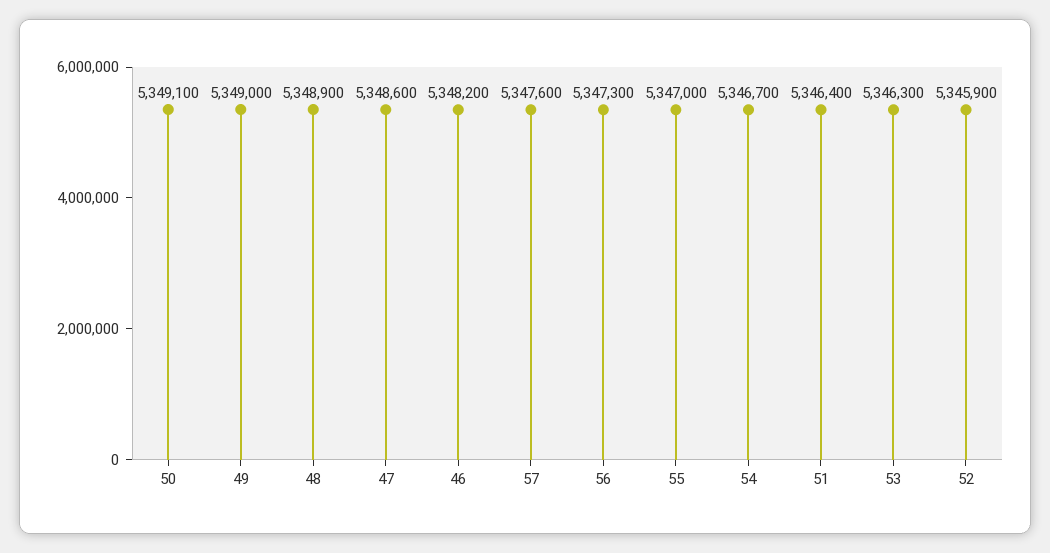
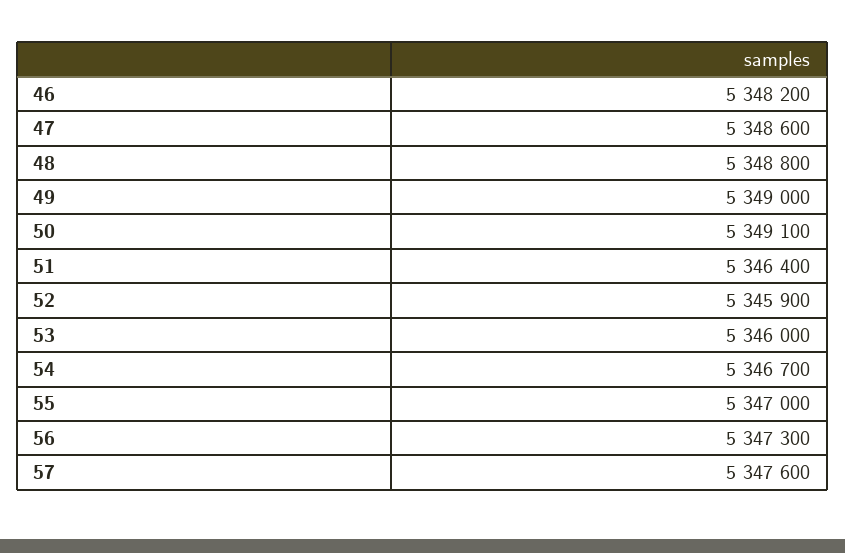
48: 5348900 -> 5348800
53: 5346300 -> 5346000

